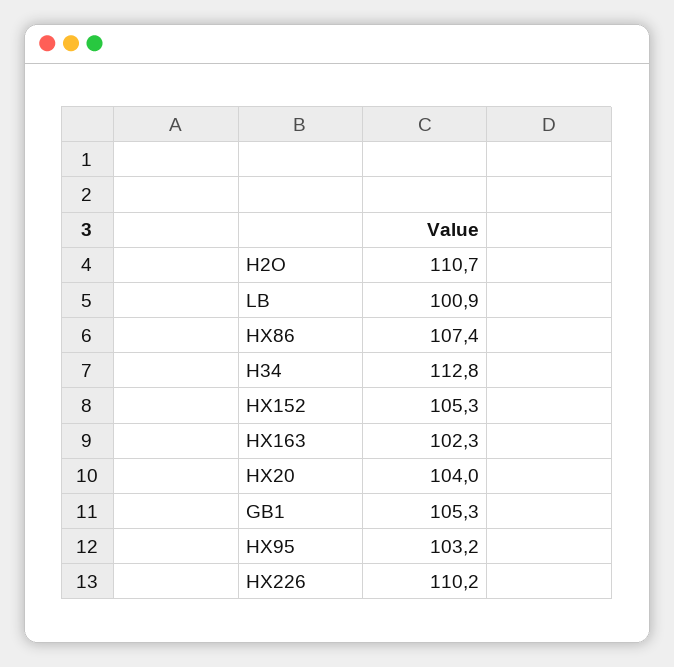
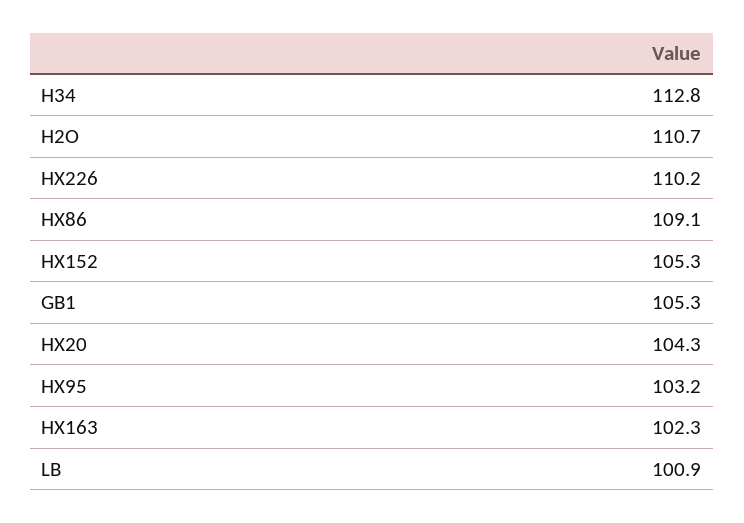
HX86: 107.4 -> 109.1
HX20: 104 -> 104.3

